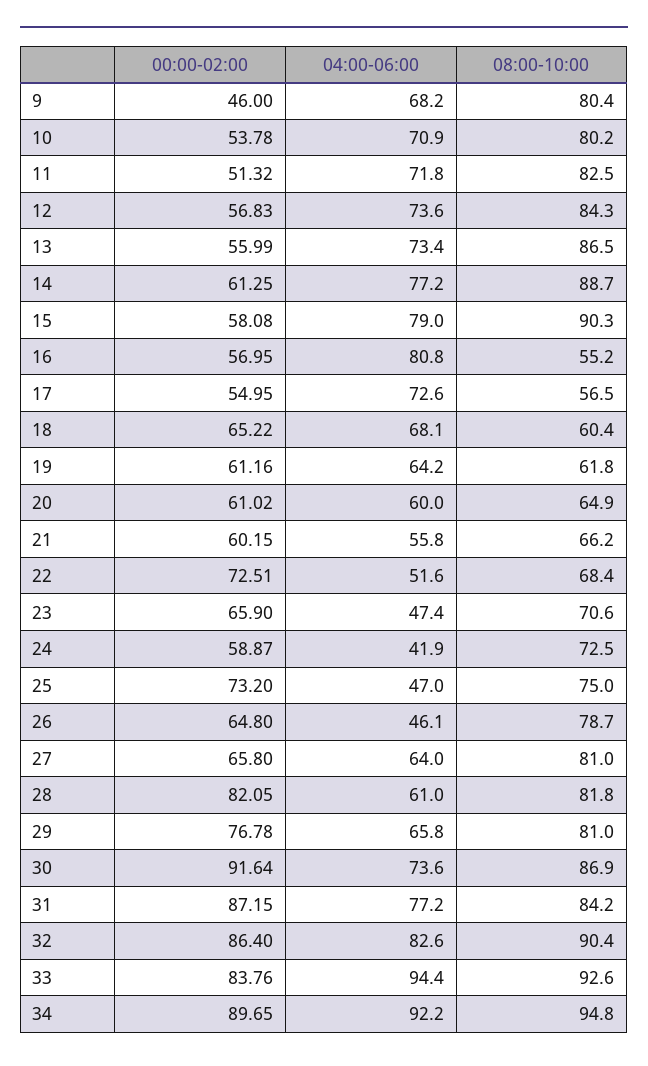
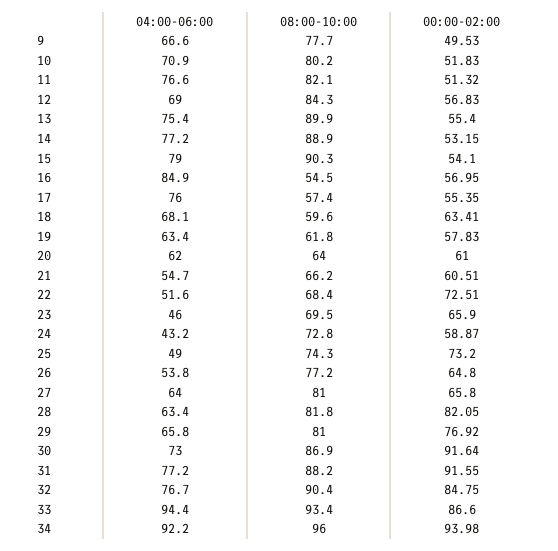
00:00-02:00, 9: 46 -> 49.53
04:00-06:00, 9: 68.2 -> 66.6
08:00-10:00, 9: 80.4 -> 77.7
00:00-02:00, 10: 53.78 -> 51.83
04:00-06:00, 11: 71.8 -> 76.6
08:00-10:00, 11: 82.5 -> 82.1
04:00-06:00, 12: 73.6 -> 69
00:00-02:00, 13: 55.99 -> 55.4
04:00-06:00, 13: 73.4 -> 75.4
08:00-10:00, 13: 86.5 -> 89.9
00:00-02:00, 14: 61.25 -> 53.15
08:00-10:00, 14: 88.7 -> 88.9
00:00-02:00, 15: 58.08 -> 54.1
04:00-06:00, 16: 80.8 -> 84.9
08:00-10:00, 16: 55.2 -> 54.5
00:00-02:00, 17: 54.95 -> 55.35
04:00-06:00, 17: 72.6 -> 76
08:00-10:00, 17: 56.5 -> 57.4
00:00-02:00, 18: 65.22 -> 63.41
08:00-10:00, 18: 60.4 -> 59.6
00:00-02:00, 19: 61.16 -> 57.83
04:00-06:00, 19: 64.2 -> 63.4
00:00-02:00, 20: 61.02 -> 61
04:00-06:00, 20: 60 -> 62
08:00-10:00, 20: 64.9 -> 64
00:00-02:00, 21: 60.15 -> 60.51
04:00-06:00, 21: 55.8 -> 54.7
04:00-06:00, 23: 47.4 -> 46
08:00-10:00, 23: 70.6 -> 69.5
04:00-06:00, 24: 41.9 -> 43.2
08:00-10:00, 24: 72.5 -> 72.8
04:00-06:00, 25: 47 -> 49
08:00-10:00, 25: 75 -> 74.3
04:00-06:00, 26: 46.1 -> 53.8
08:00-10:00, 26: 78.7 -> 77.2
04:00-06:00, 28: 61 -> 63.4
00:00-02:00, 29: 76.78 -> 76.92
04:00-06:00, 30: 73.6 -> 73
00:00-02:00, 31: 87.15 -> 91.55
08:00-10:00, 31: 84.2 -> 88.2
00:00-02:00, 32: 86.4 -> 84.75
04:00-06:00, 32: 82.6 -> 76.7
00:00-02:00, 33: 83.76 -> 86.6
08:00-10:00, 33: 92.6 -> 93.4
00:00-02:00, 34: 89.65 -> 93.98
08:00-10:00, 34: 94.8 -> 96

